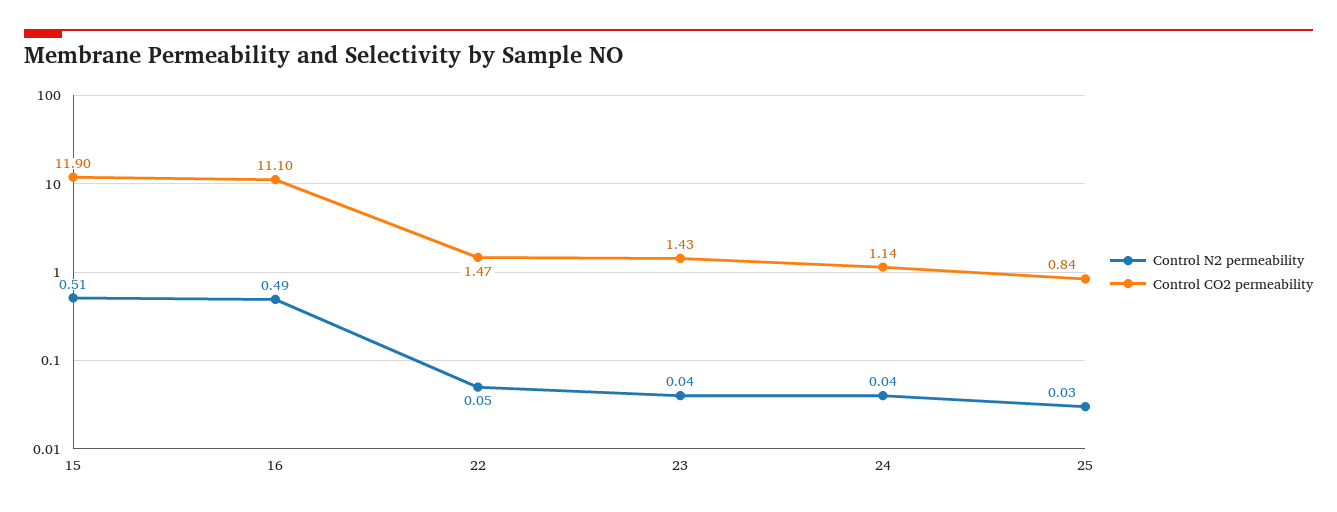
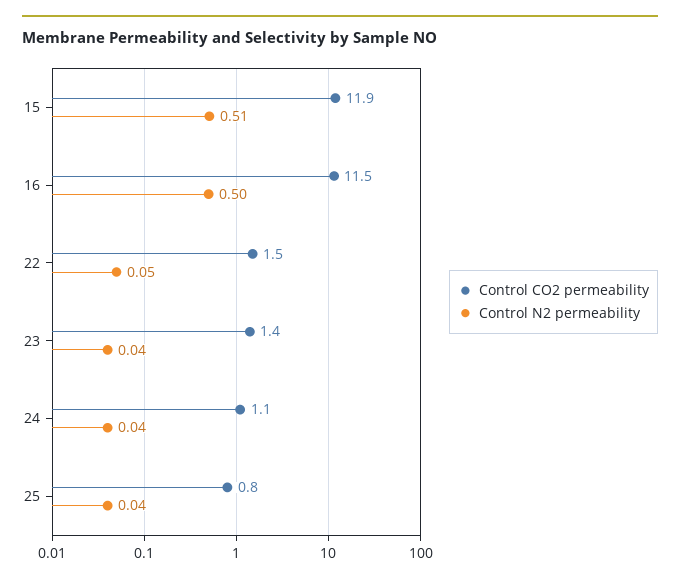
Control N2 permeability, 16: 0.49 -> 0.5
Control CO2 permeability, 16: 11.1 -> 11.5
Control N2 permeability, 25: 0.03 -> 0.04

